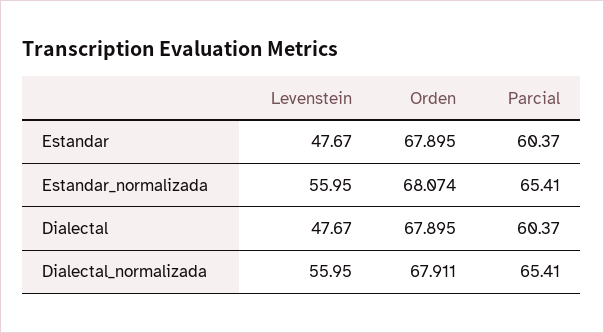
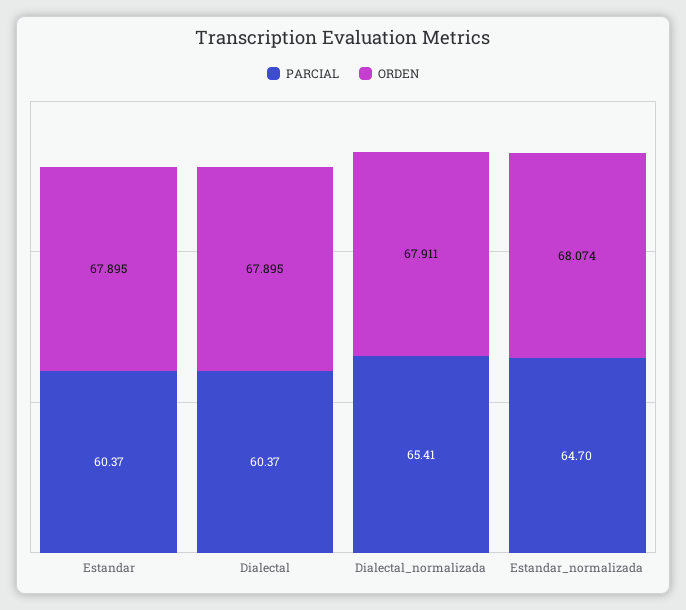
Levenstein, Estandar: 47.67 -> none
Levenstein, Estandar_normalizada: 55.95 -> none
Parcial, Estandar_normalizada: 65.41 -> 64.7
Levenstein, Dialectal: 47.67 -> none
Levenstein, Dialectal_normalizada: 55.95 -> none

